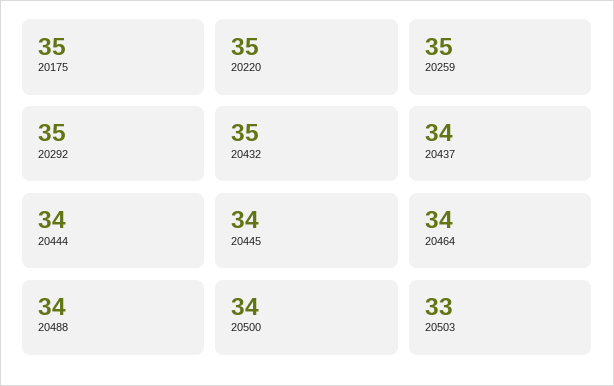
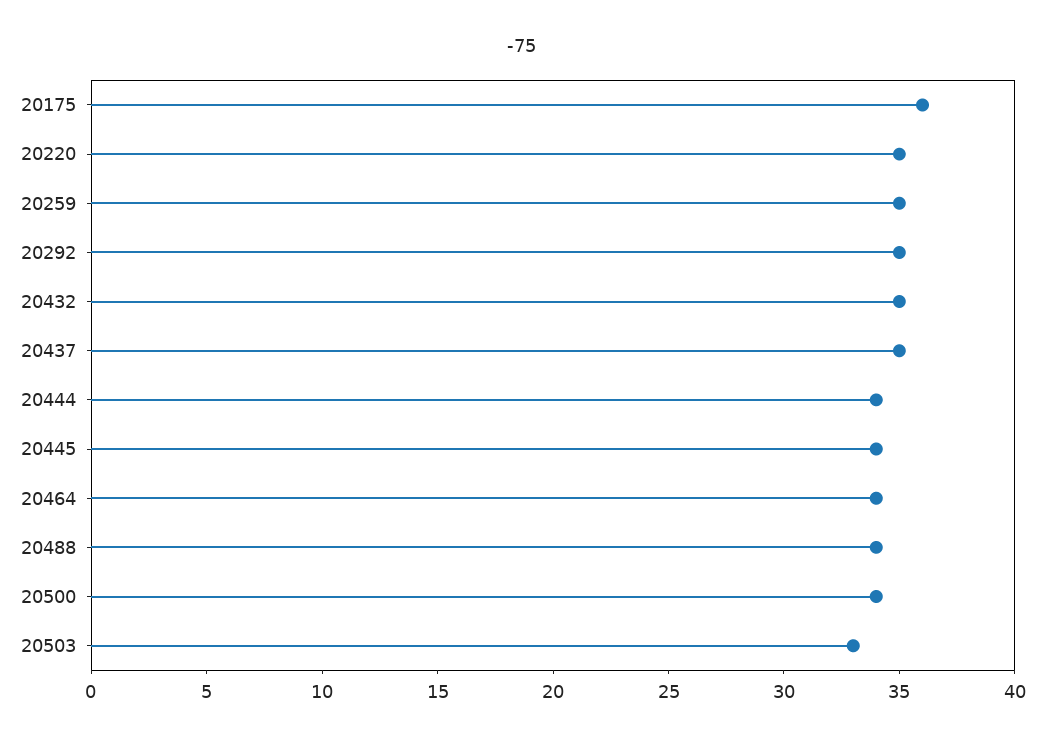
20175: 35 -> 36
20437: 34 -> 35

